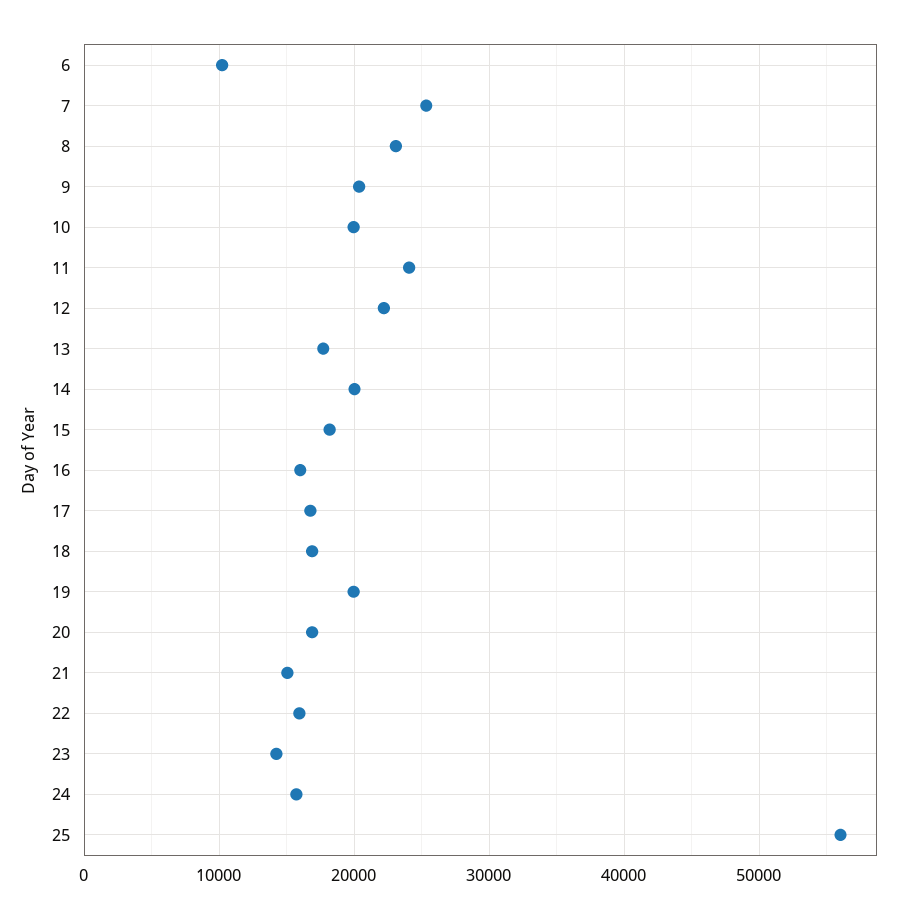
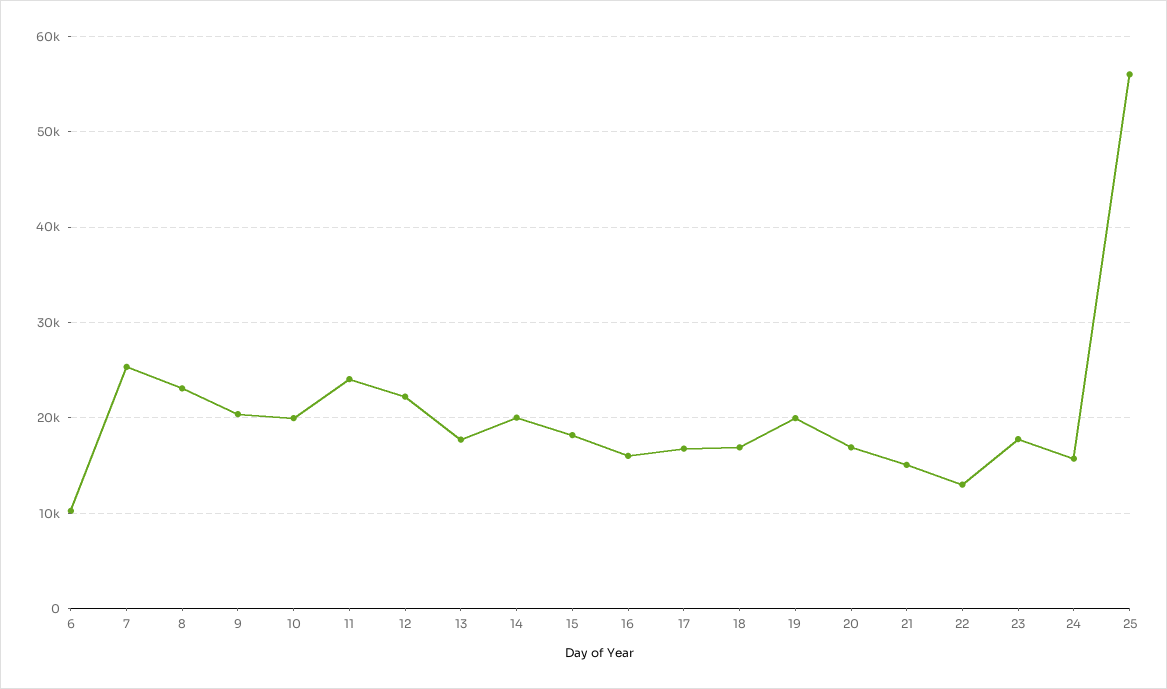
22: 16000 -> 13000
23: 14000 -> 18000

